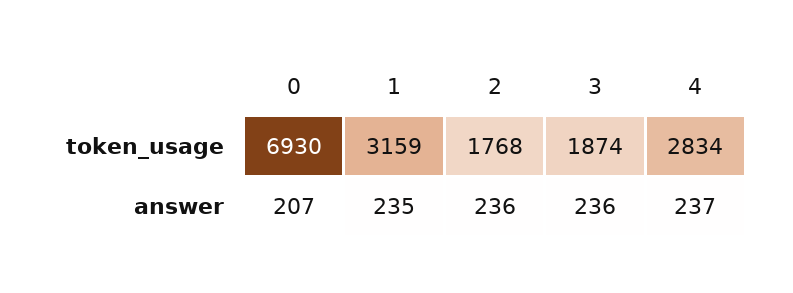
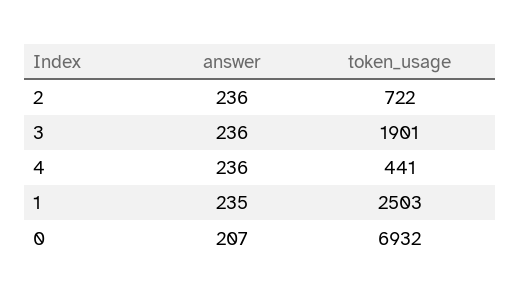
0, token_usage: 6930 -> 6932
1, token_usage: 3159 -> 2503
2, token_usage: 1768 -> 722
3, token_usage: 1874 -> 1901
4, token_usage: 2834 -> 441
4, answer: 237 -> 236

